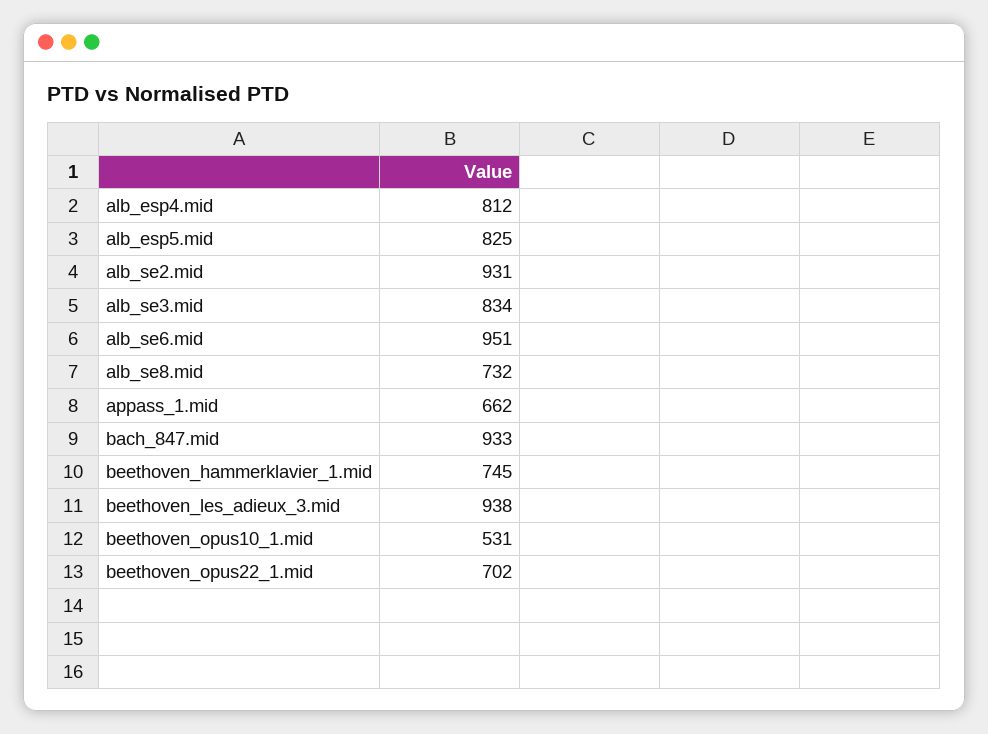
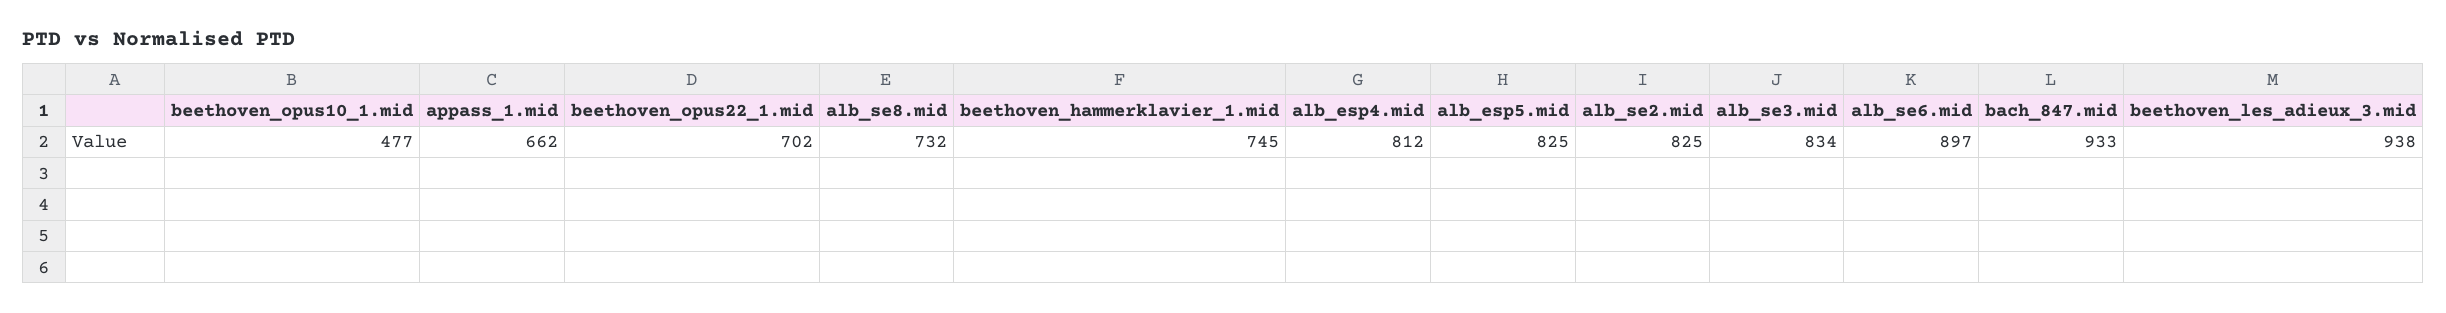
alb_se2.mid: 931 -> 825
alb_se6.mid: 951 -> 897
beethoven_opus10_1.mid: 531 -> 477

